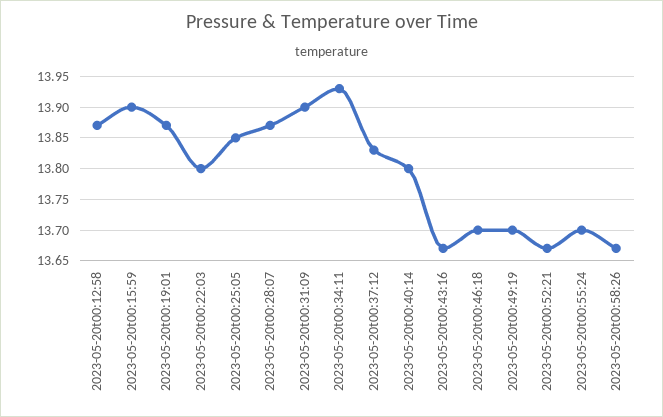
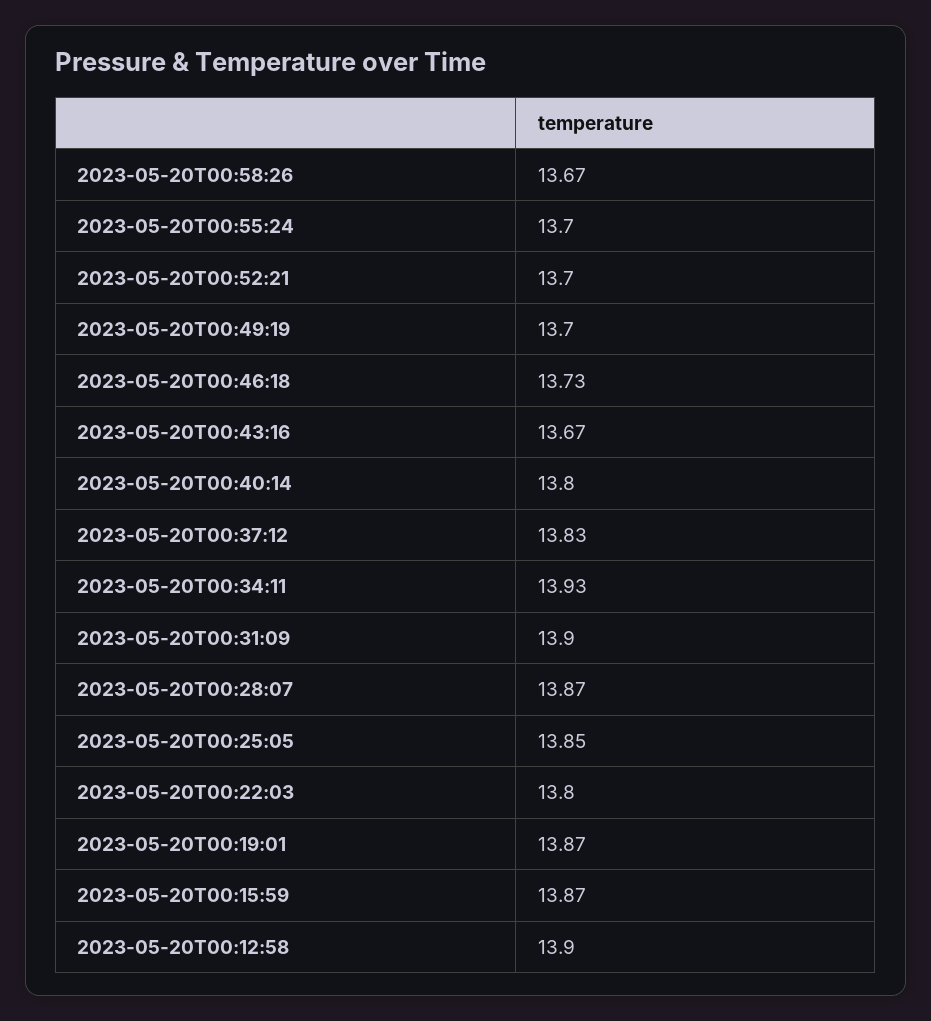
2023-05-20t00:12:58: 13.87 -> 13.9
2023-05-20t00:15:59: 13.9 -> 13.87
2023-05-20t00:46:18: 13.7 -> 13.73
2023-05-20t00:52:21: 13.67 -> 13.7

